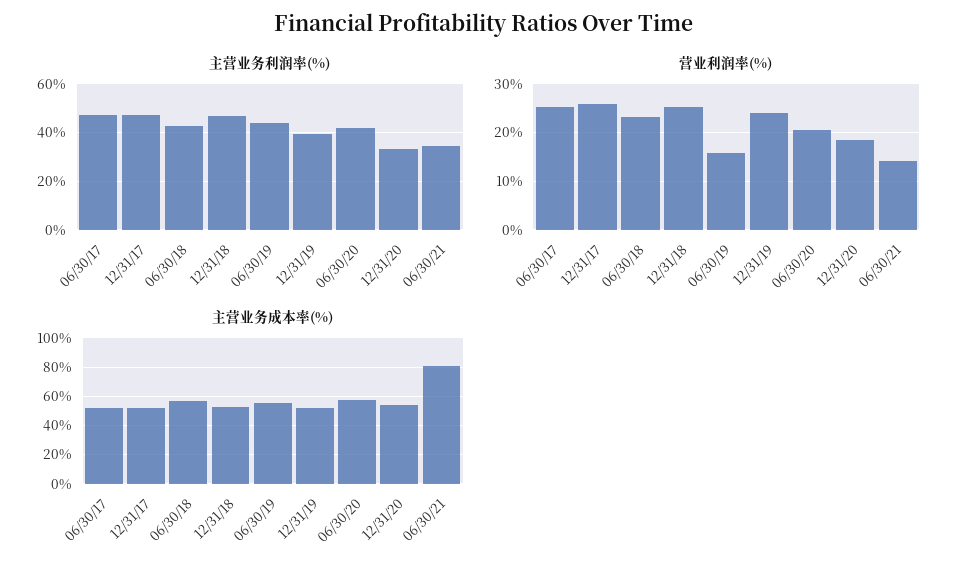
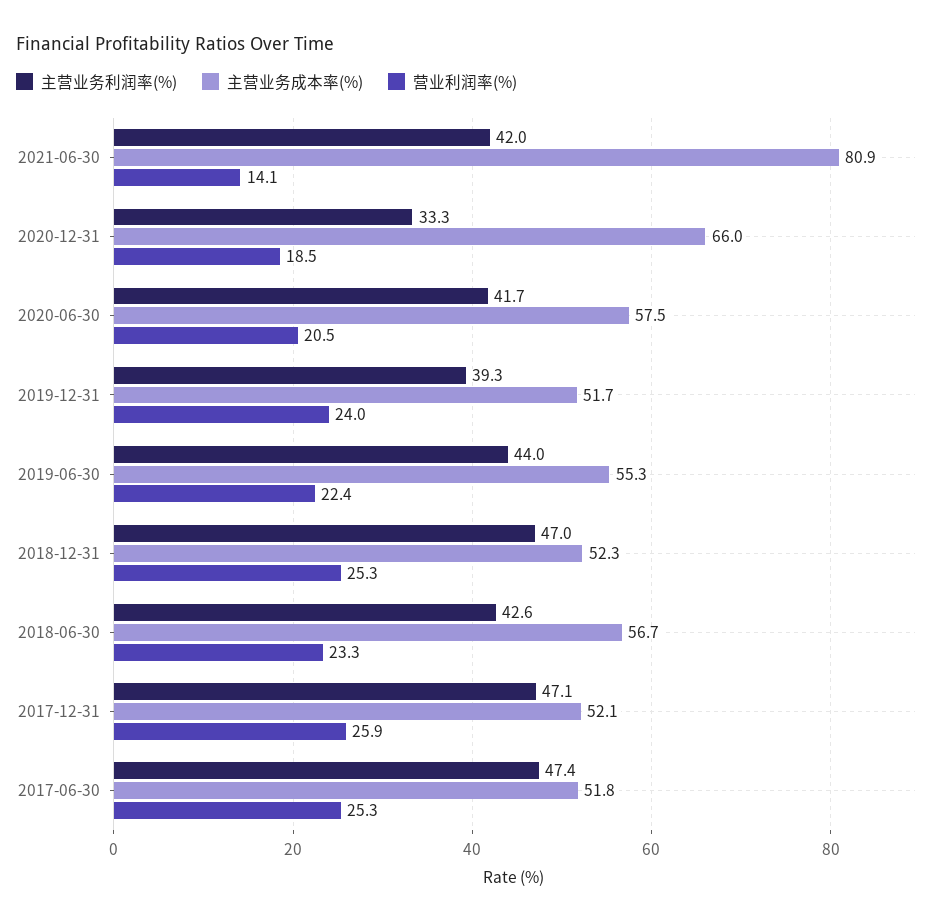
主营业务利润率(%), 06/30/21: 35 -> 42
营业利润率(%), 06/30/19: 16 -> 22.4
主营业务成本率(%), 12/31/20: 55 -> 66

